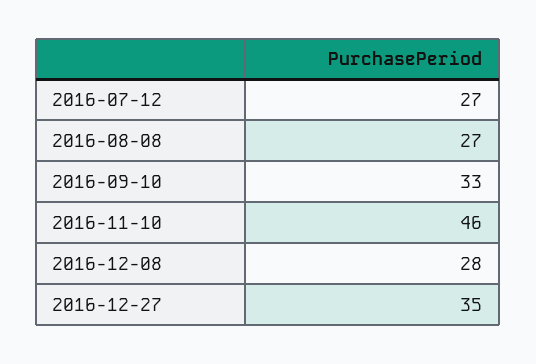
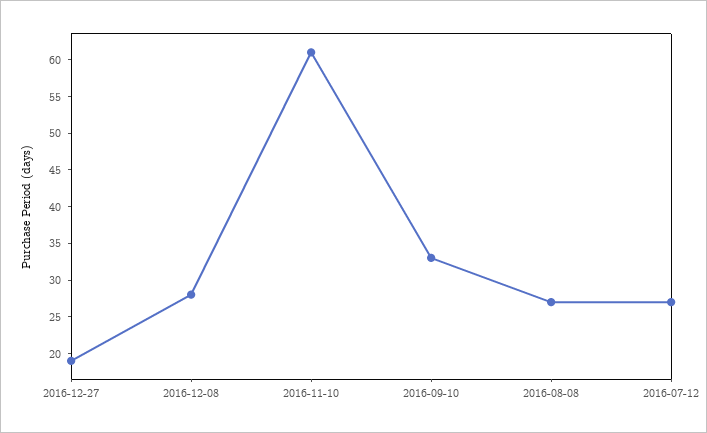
2016-11-10: 46 -> 60
2016-12-27: 35 -> 20

